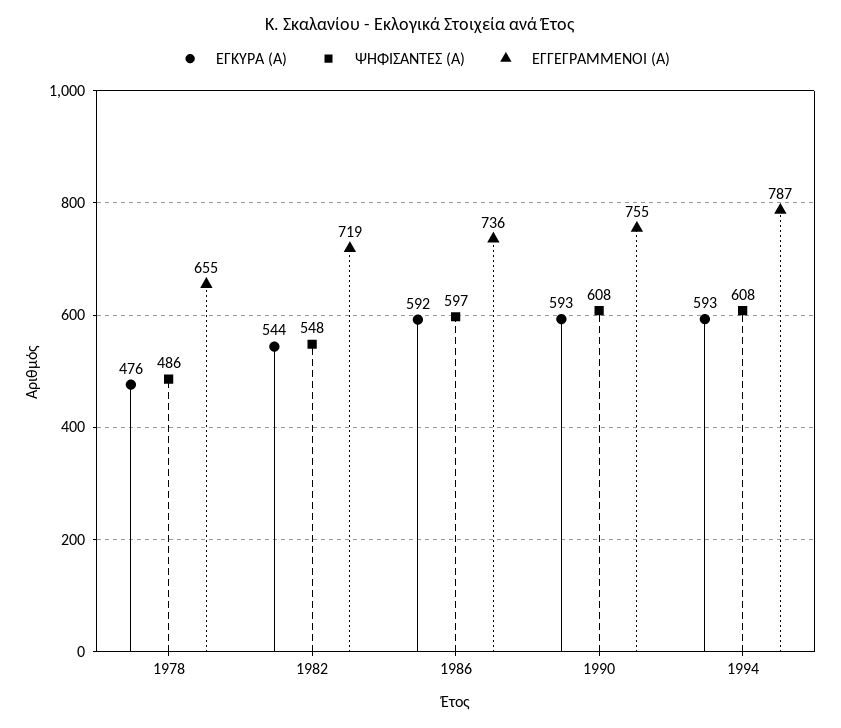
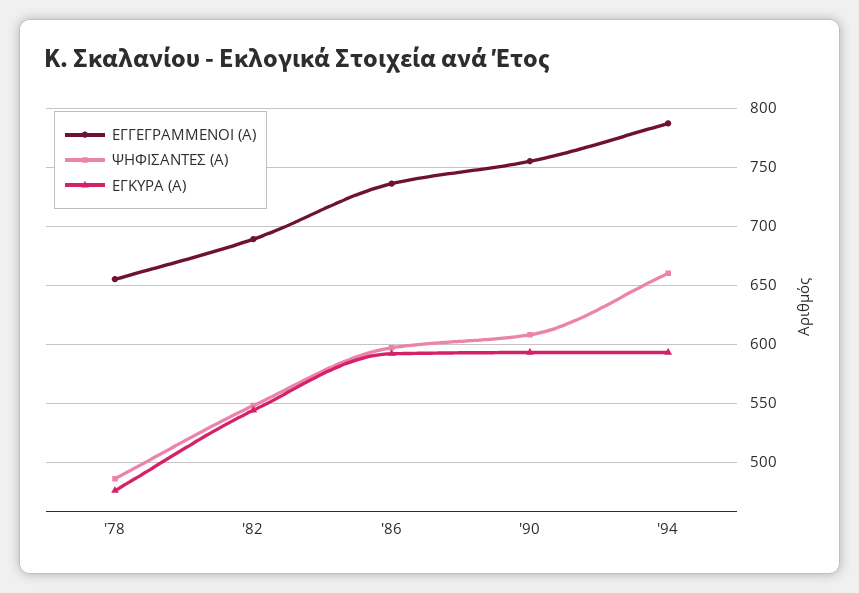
ΕΓΓΕΓΡΑΜΜΕΝΟΙ (Α), 1982: 719 -> 690
ΨΗΦΙΣΑΝΤΕΣ (Α), 1994: 608 -> 660

